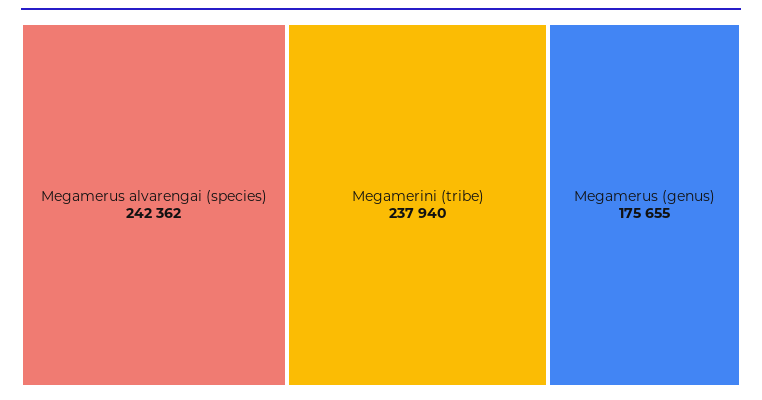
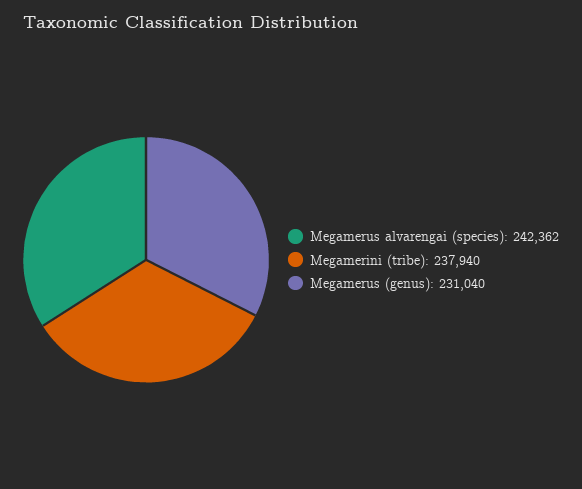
Megamerus (genus): 175655 -> 231040

